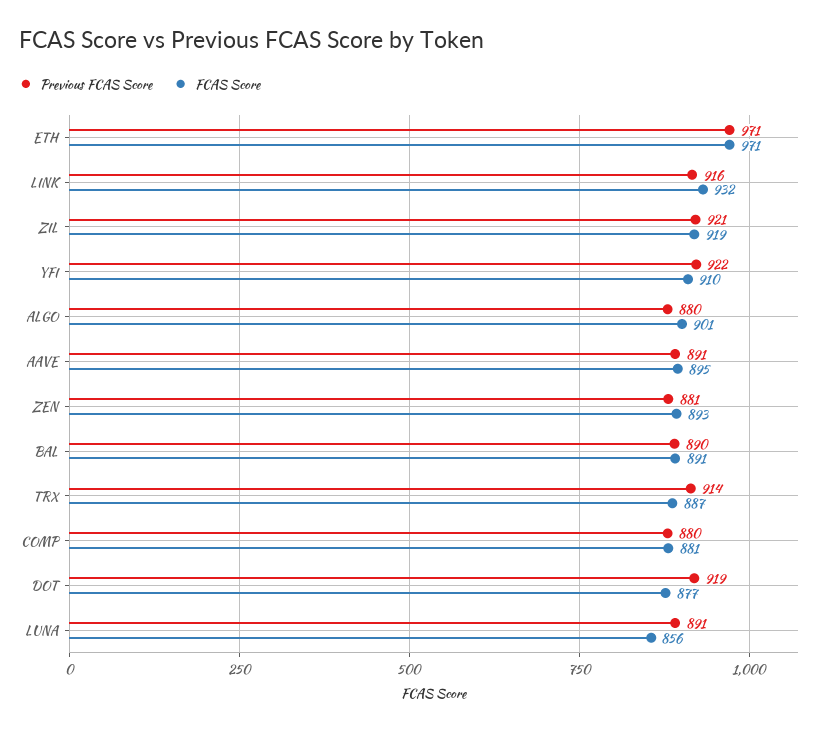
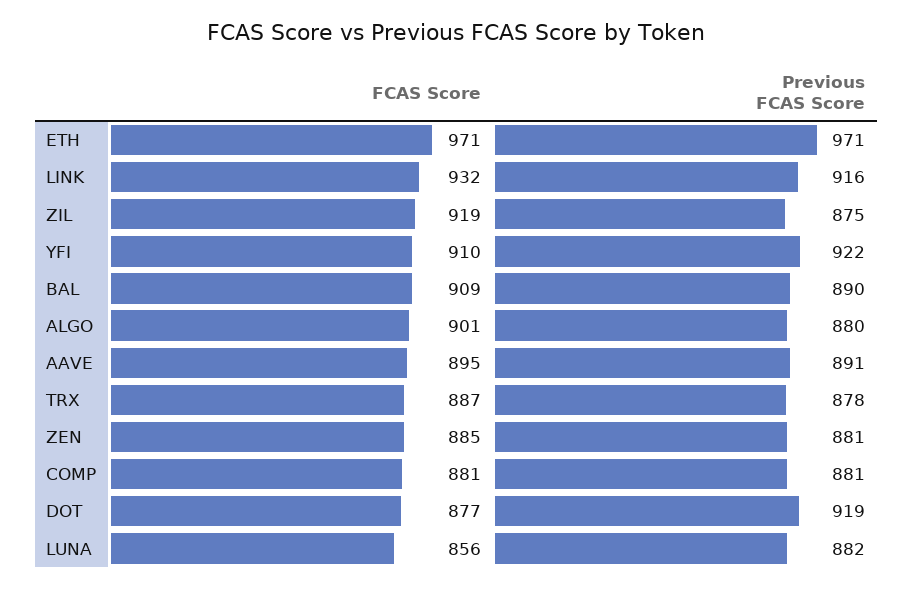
Previous FCAS Score, ZIL: 921 -> 875
FCAS Score, ZEN: 893 -> 885
FCAS Score, BAL: 891 -> 909
Previous FCAS Score, TRX: 914 -> 878
Previous FCAS Score, COMP: 880 -> 881
Previous FCAS Score, LUNA: 891 -> 882

